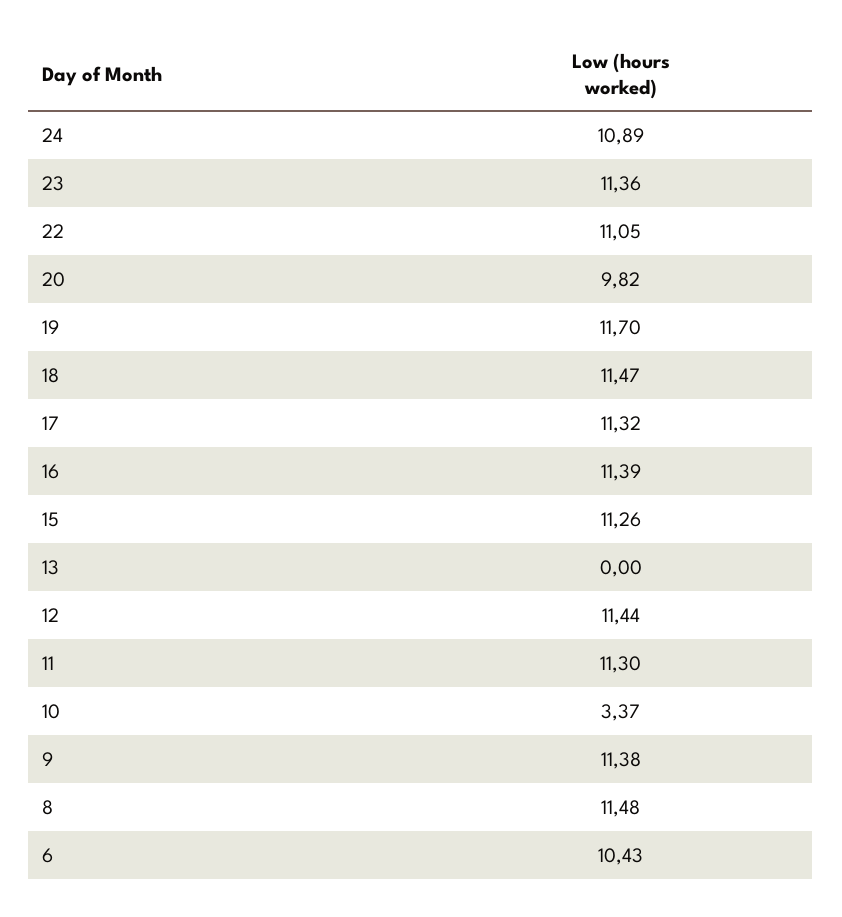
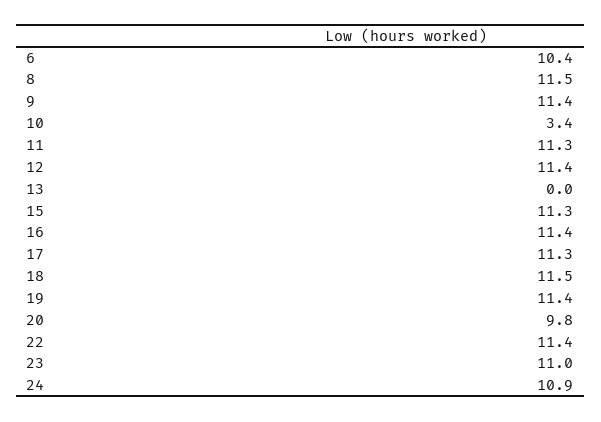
23: 11.36 -> 11
22: 11.05 -> 11.4
19: 11.7 -> 11.4

